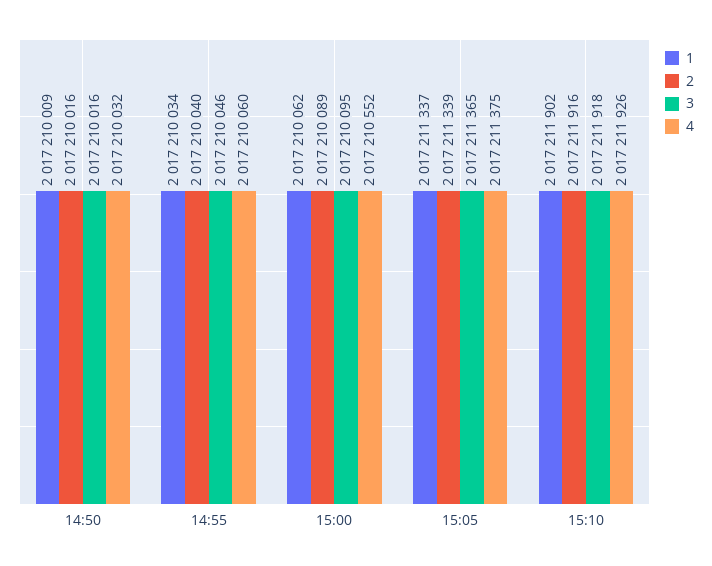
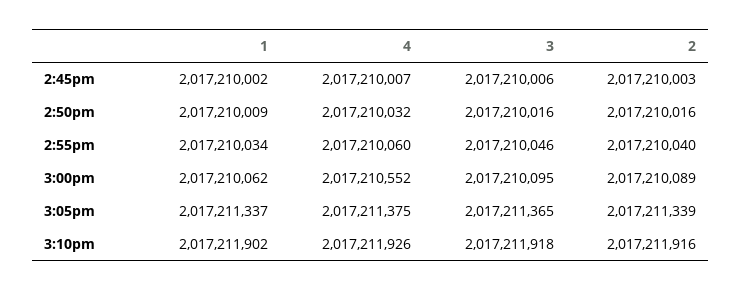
1, 2:45pm: none -> 2017210002
4, 2:45pm: none -> 2017210007
3, 2:45pm: none -> 2017210006
2, 2:45pm: none -> 2017210003

